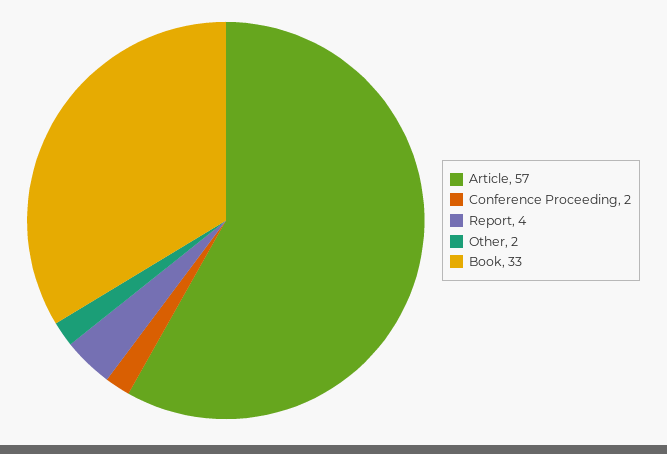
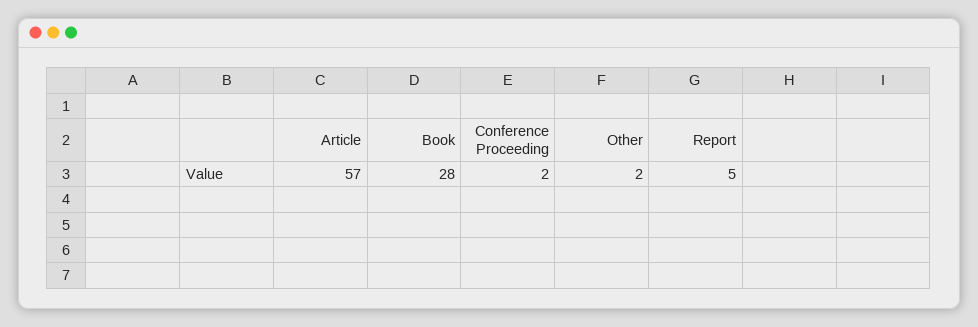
Report: 4 -> 5
Book: 33 -> 28

